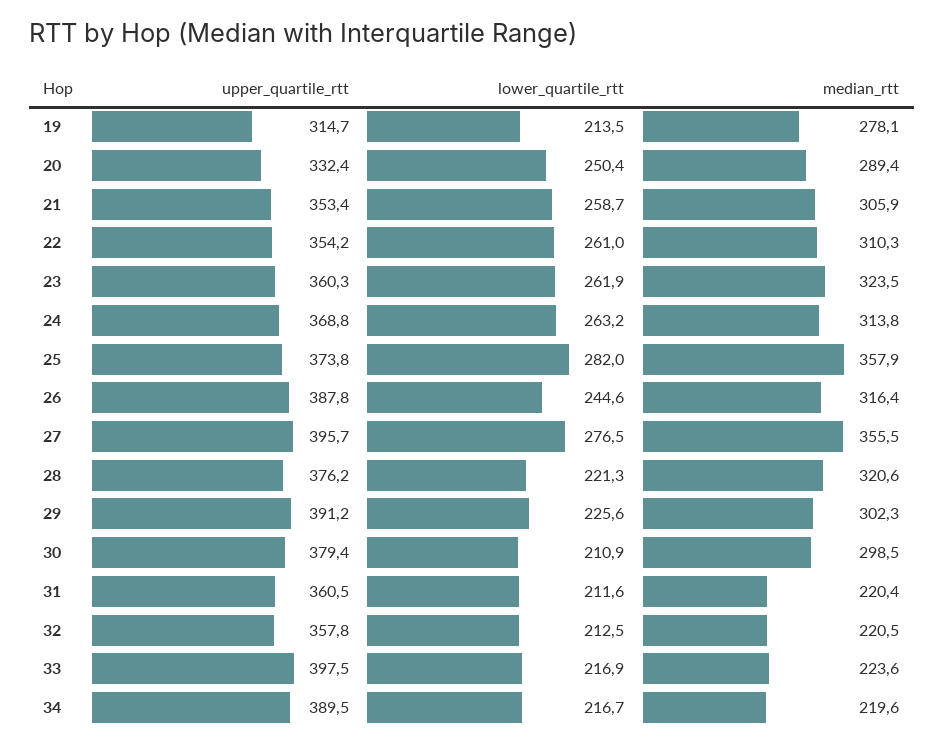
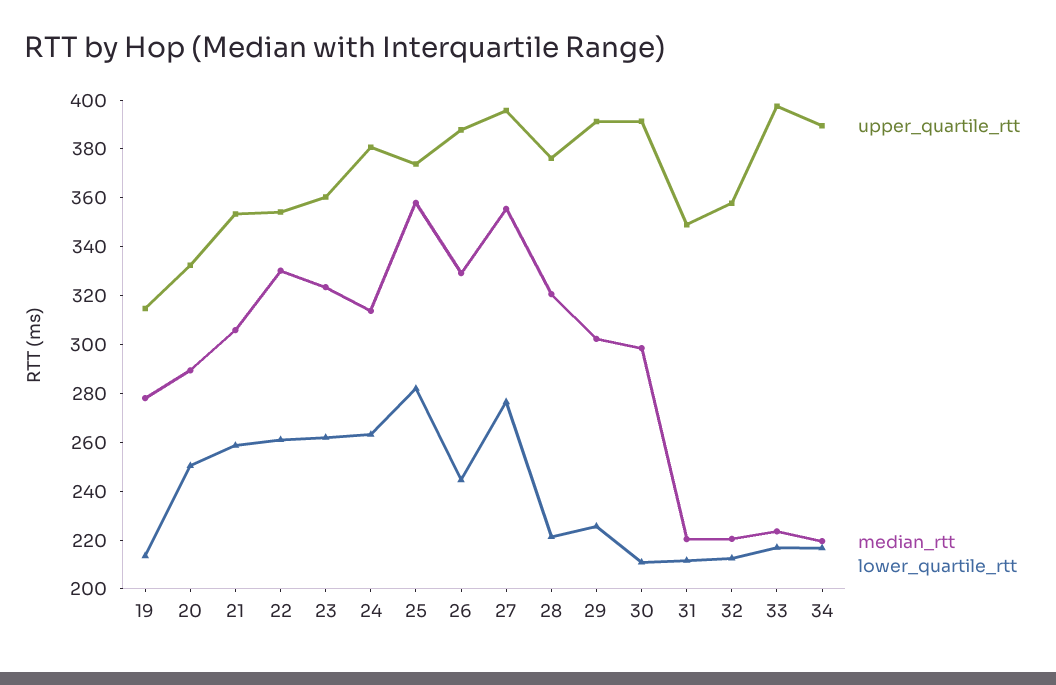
median_rtt, 22: 310.3 -> 330
upper_quartile_rtt, 24: 368.8 -> 380
median_rtt, 26: 316.4 -> 330
upper_quartile_rtt, 30: 379.4 -> 390
upper_quartile_rtt, 31: 360.5 -> 350

